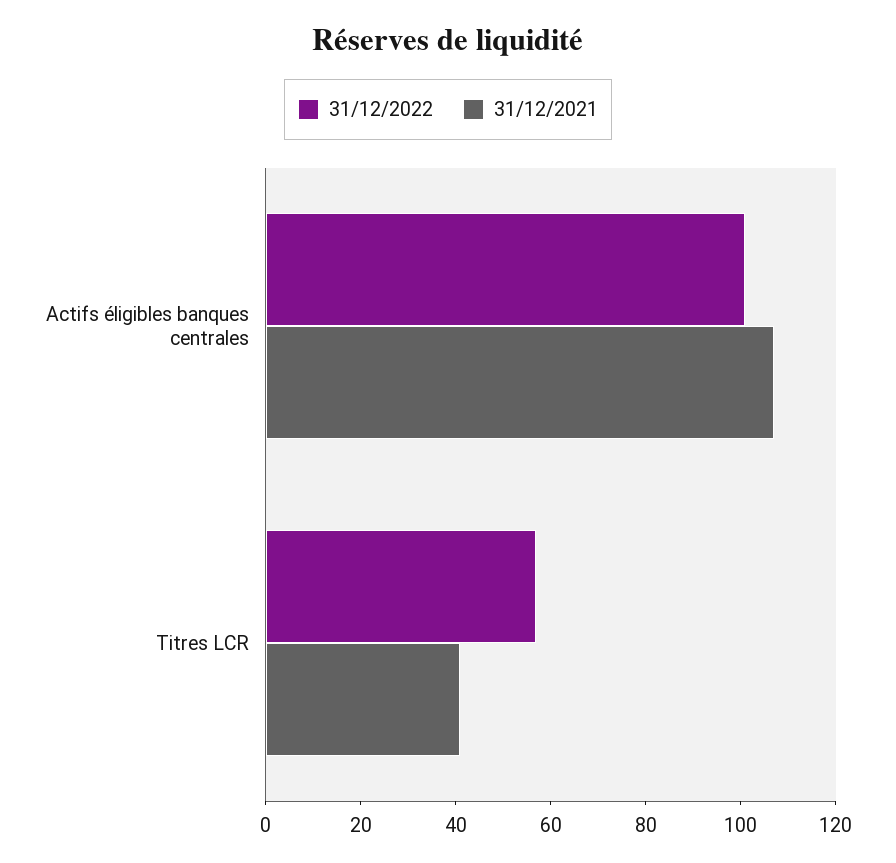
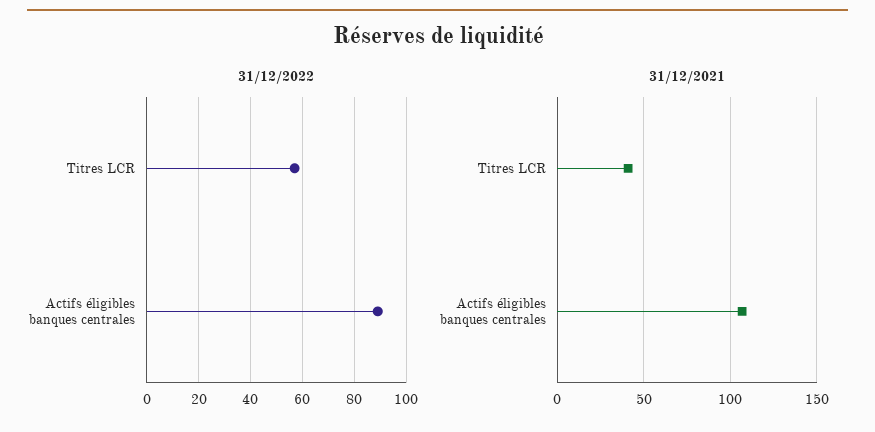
31/12/2022, Actifs éligibles banques centrales: 100 -> 90

